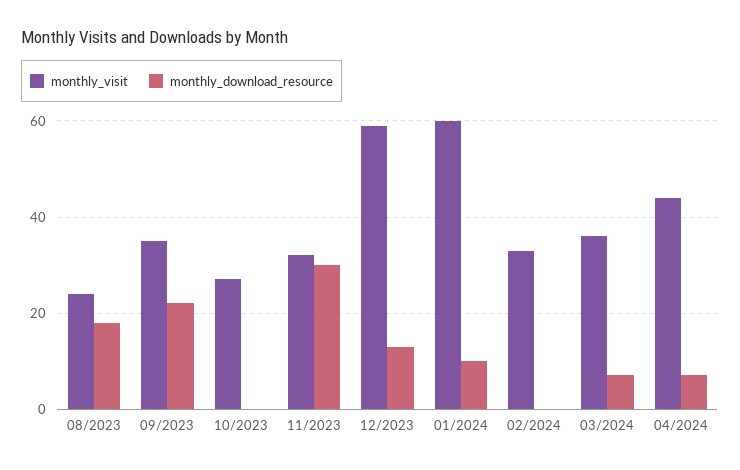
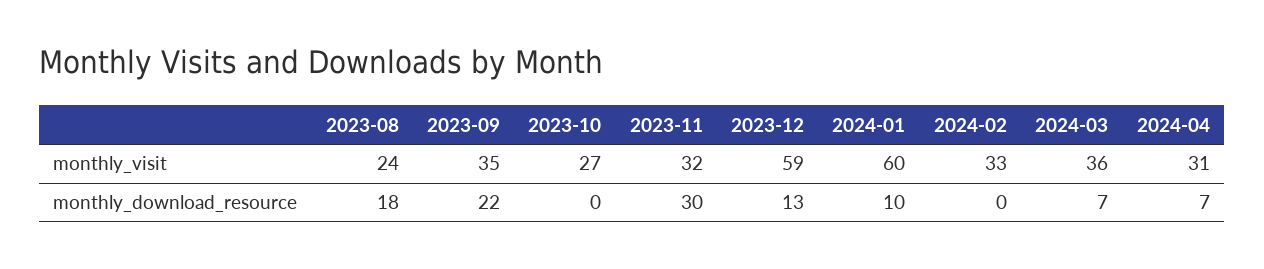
monthly_visit, 04/2024: 45 -> 31

